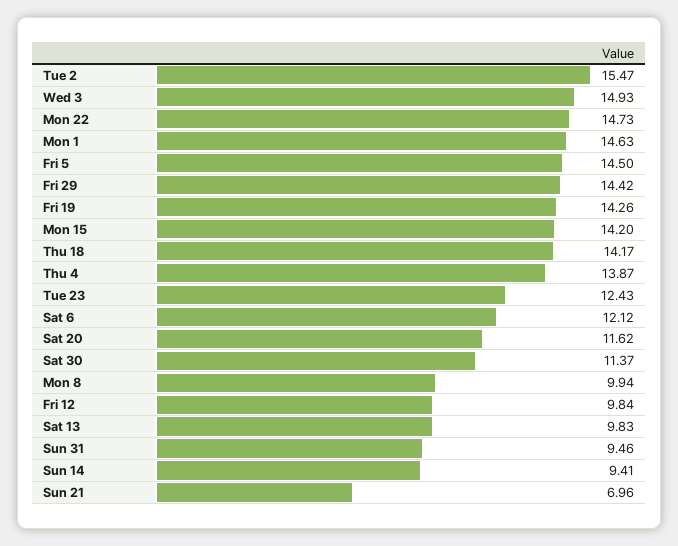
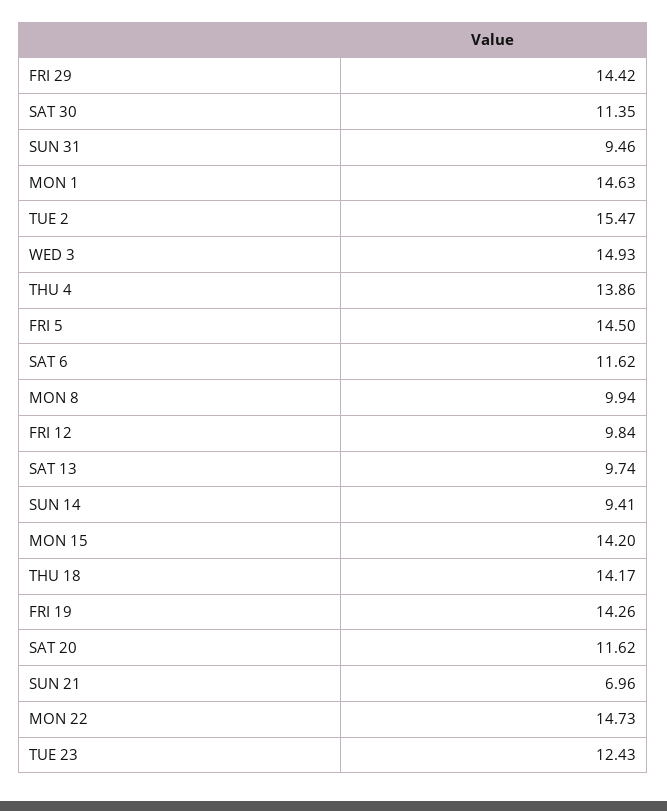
Thu 4: 13.87 -> 13.86
Sat 6: 12.12 -> 11.62
Sat 30: 11.37 -> 11.35
Sat 13: 9.83 -> 9.74

